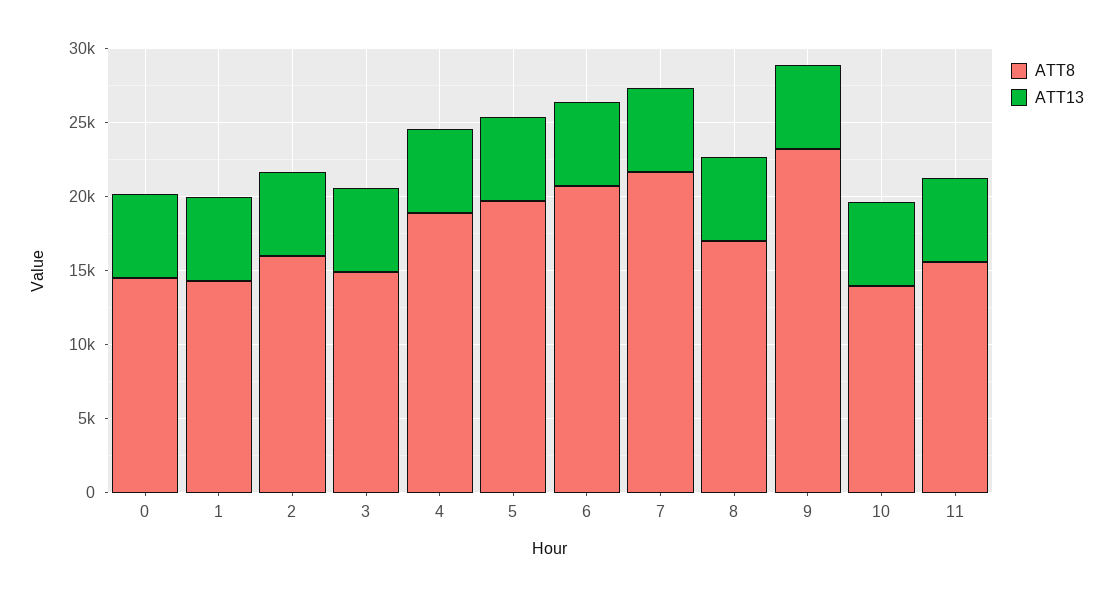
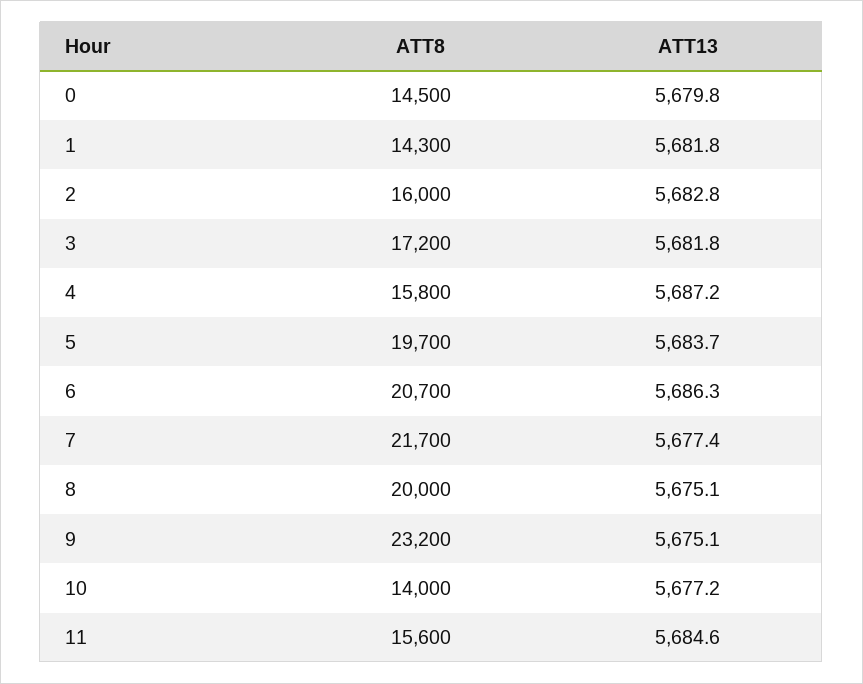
ATT8, 3: 15000 -> 17200
ATT8, 4: 19000 -> 15800
ATT8, 8: 17000 -> 20000

